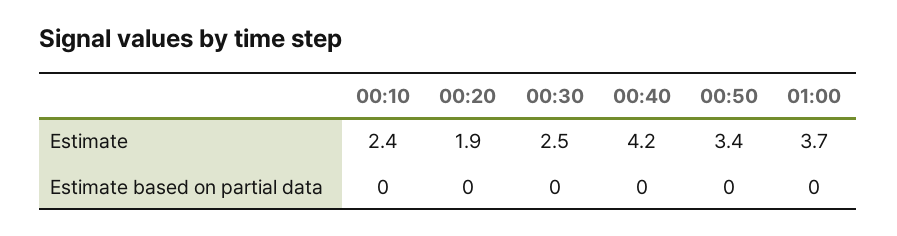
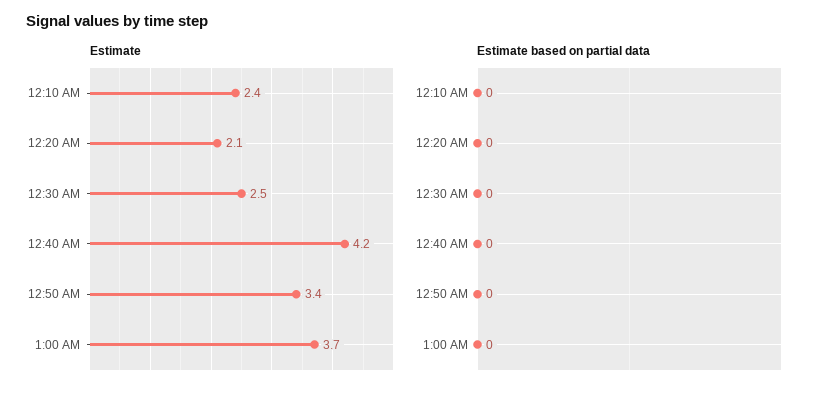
Estimate, 00:20: 1.9 -> 2.1

